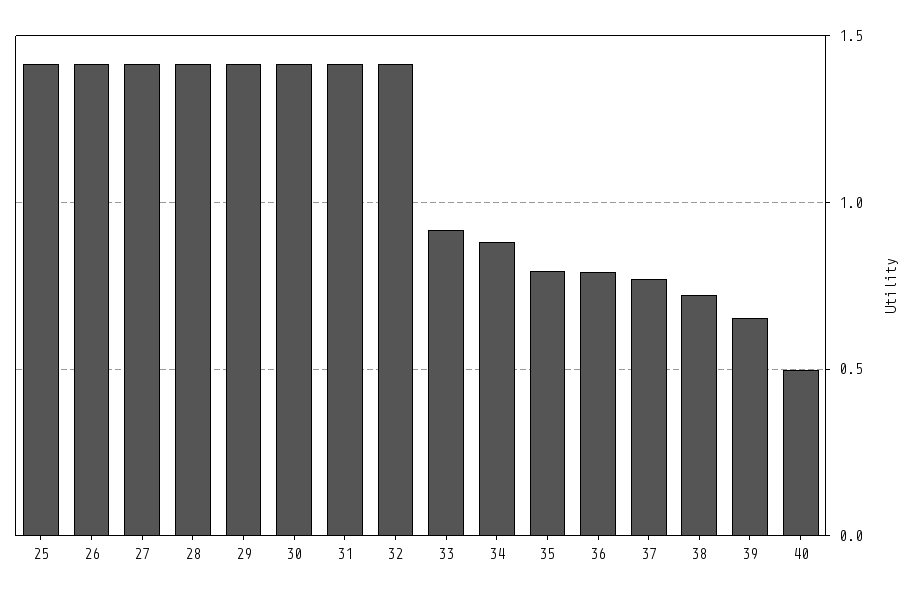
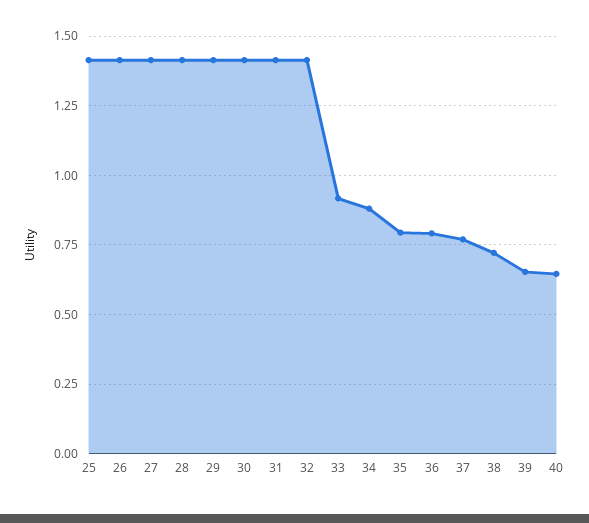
40: 0.5 -> 0.65

